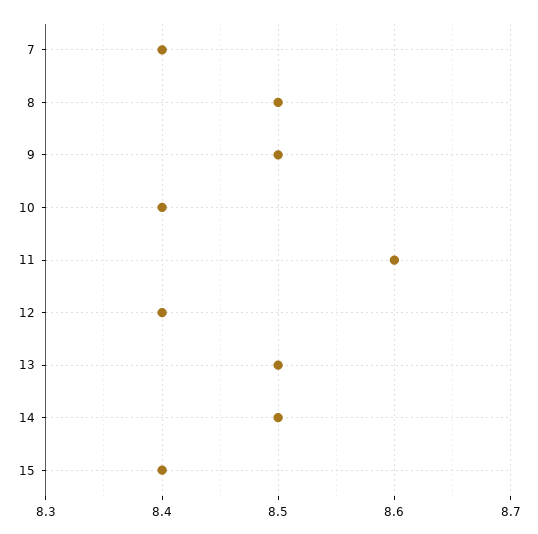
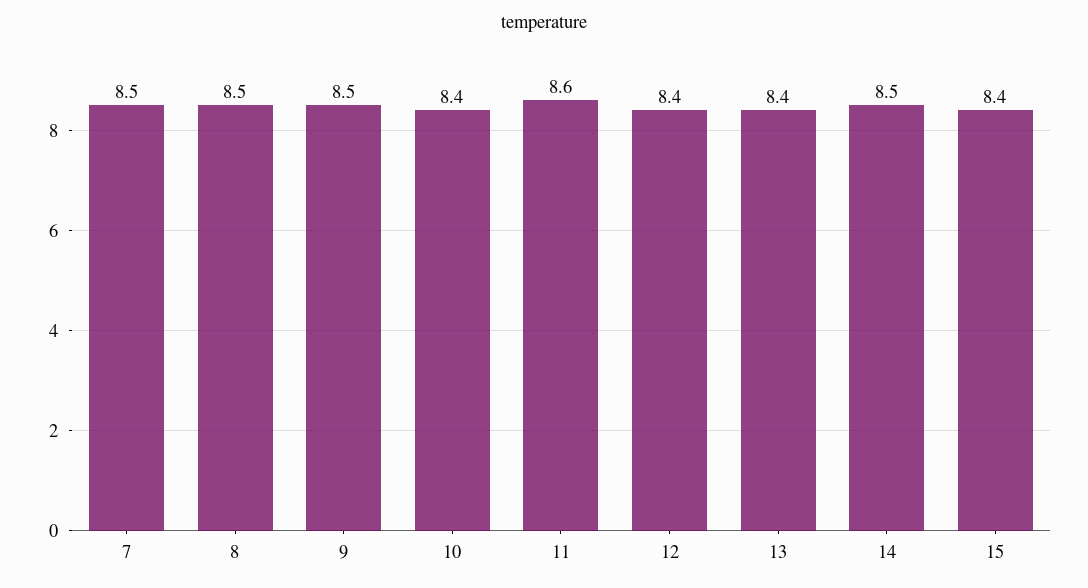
7: 8.4 -> 8.5
13: 8.5 -> 8.4

